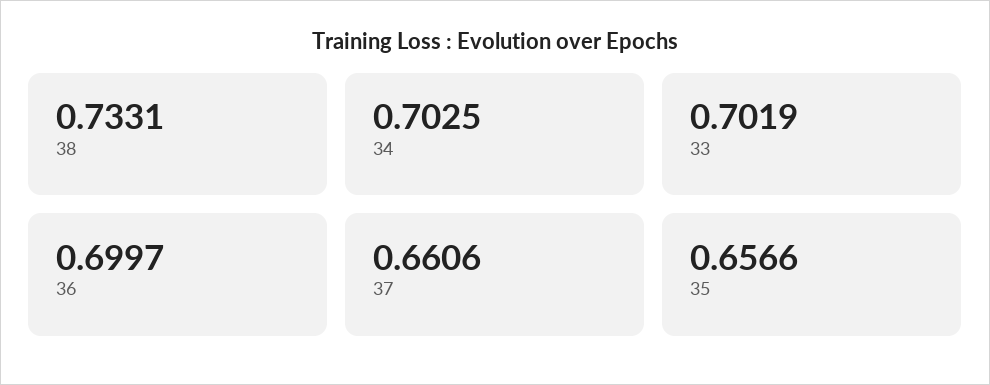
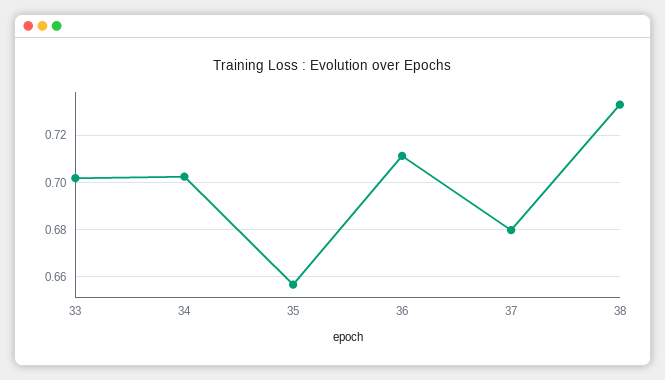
36: 0.6997 -> 0.71
37: 0.6606 -> 0.68

